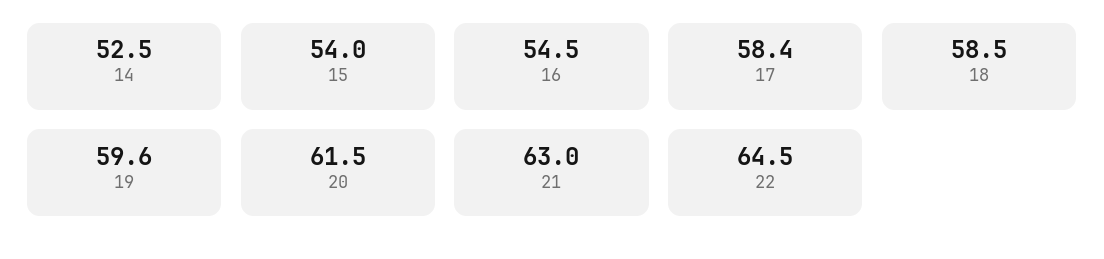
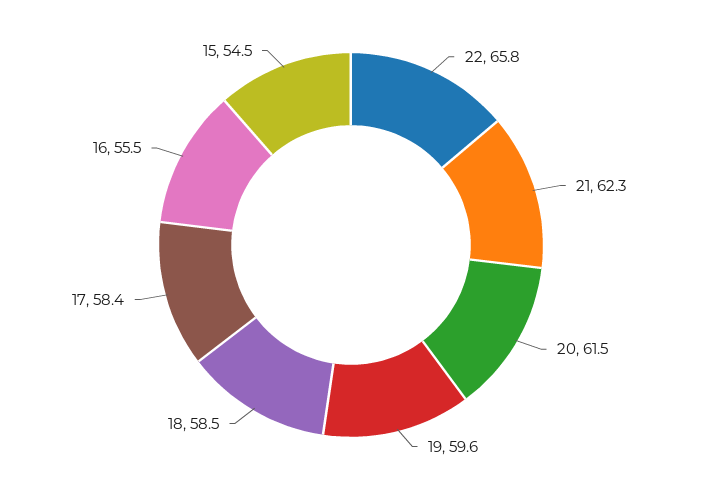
14: 52.5 -> none
15: 54 -> 54.5
16: 54.5 -> 55.5
21: 63 -> 62.3
22: 64.5 -> 65.8

